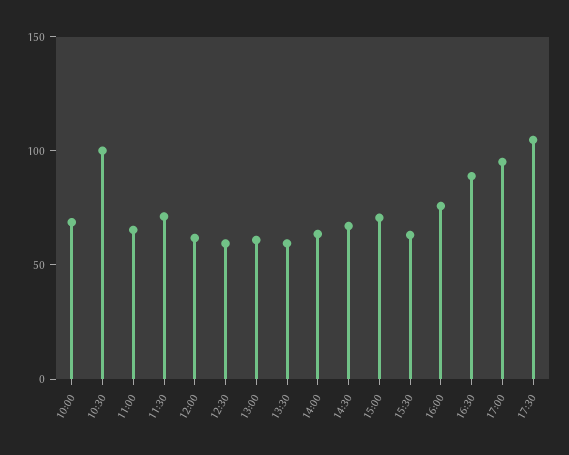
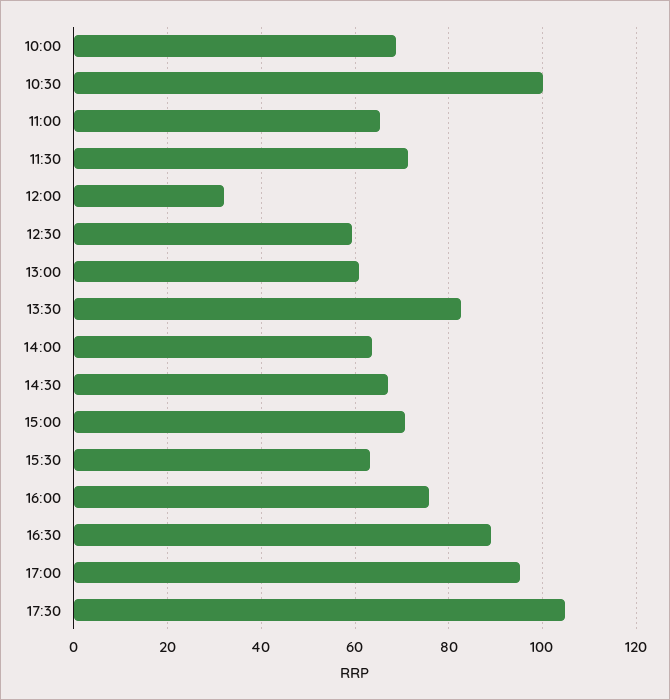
12:00: 60 -> 32
13:30: 60 -> 82

